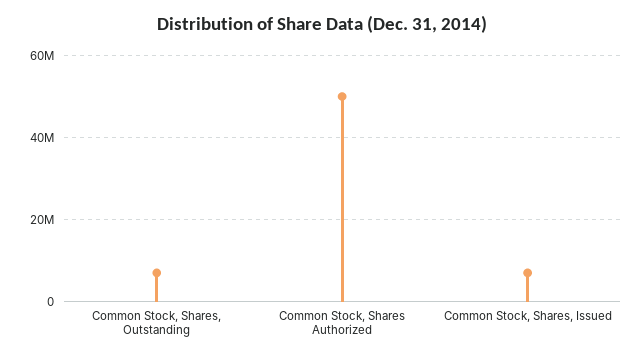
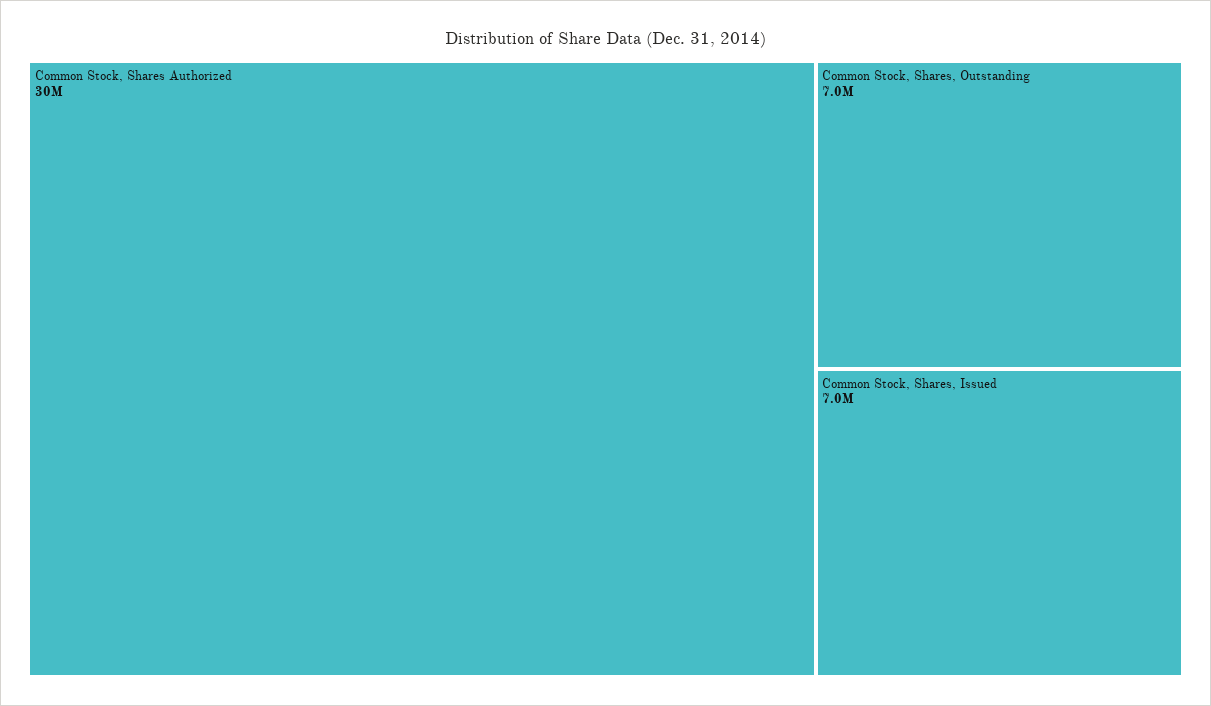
Common Stock, Shares Authorized: 50000000 -> 30000000

